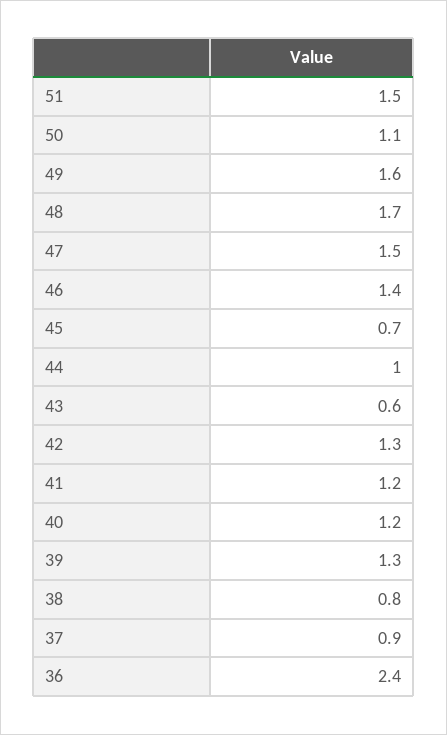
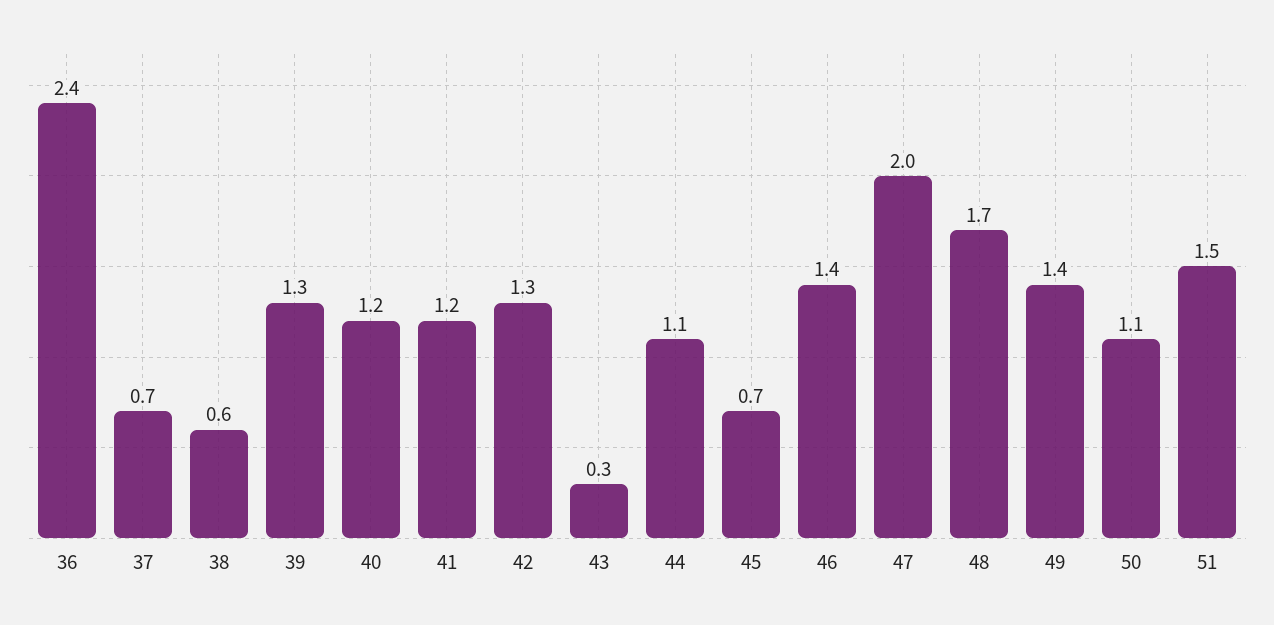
49: 1.6 -> 1.4
47: 1.5 -> 2
44: 1 -> 1.1
43: 0.6 -> 0.3
38: 0.8 -> 0.6
37: 0.9 -> 0.7

